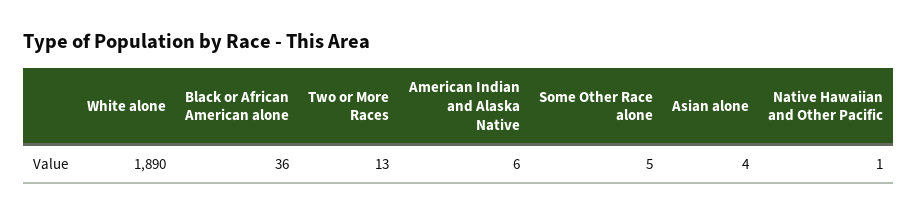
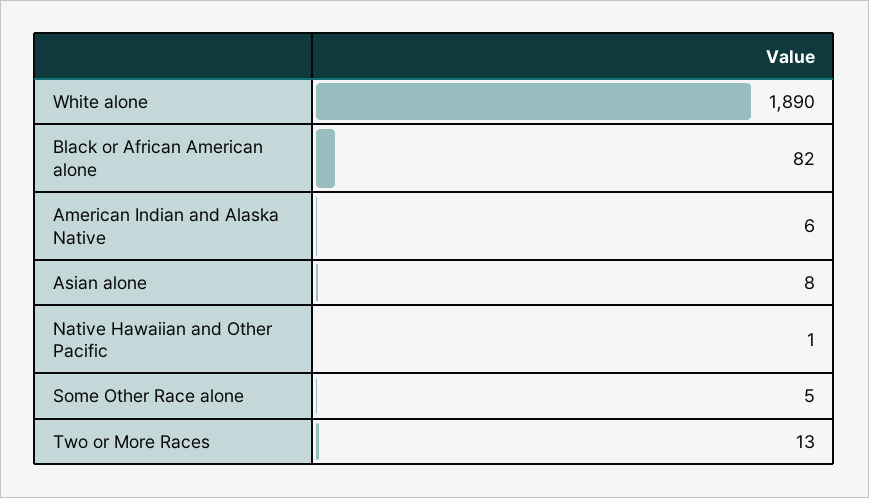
Black or African American alone: 36 -> 82
Asian alone: 4 -> 8

